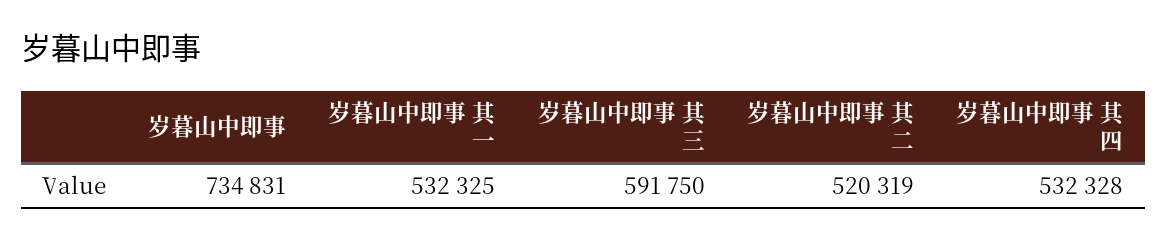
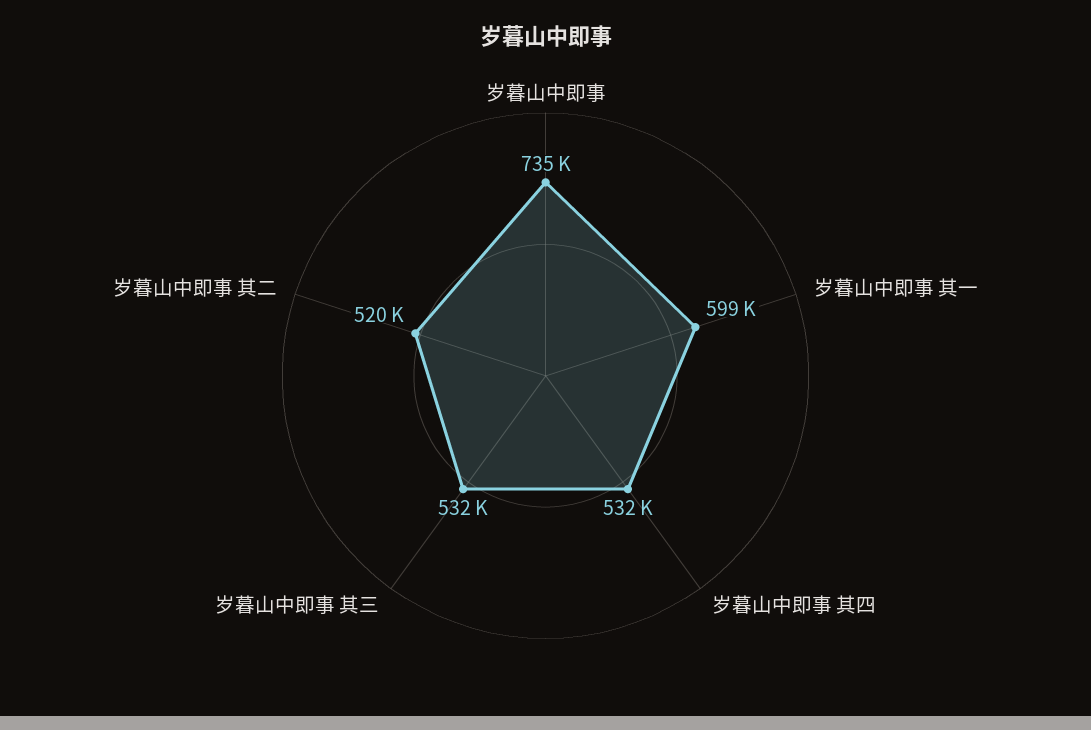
岁暮山中即事 其一: 532325 -> 599000
岁暮山中即事 其三: 591750 -> 532000

